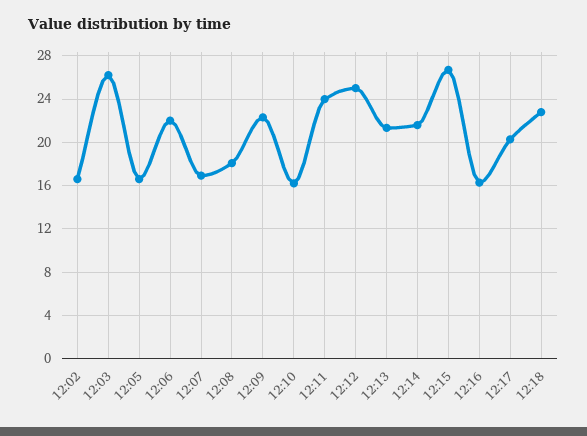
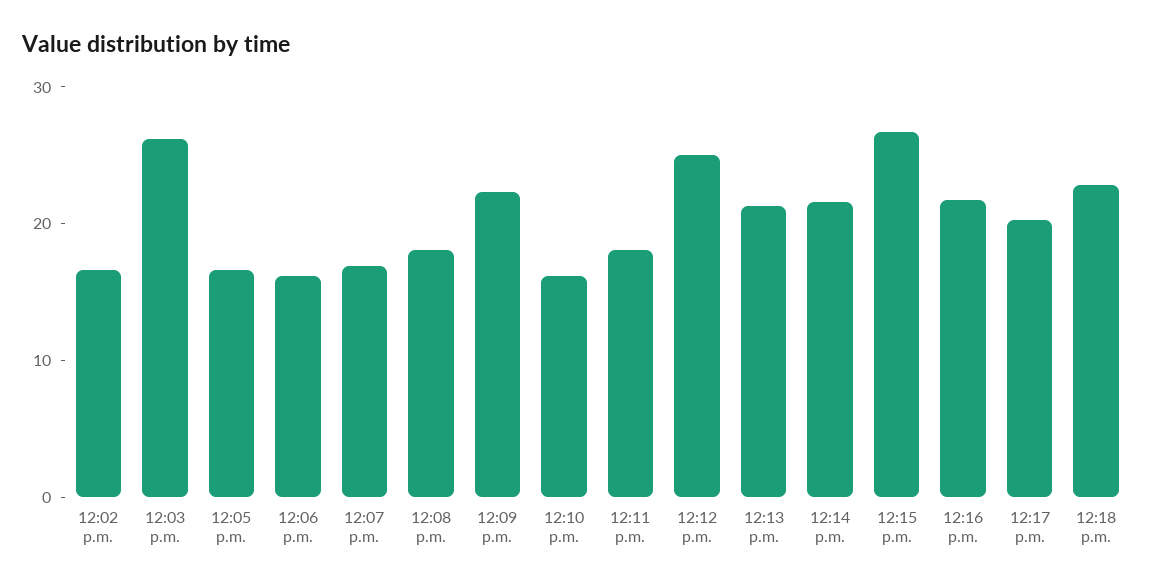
12:06: 22 -> 16
12:11: 24 -> 18
12:16: 16 -> 22

